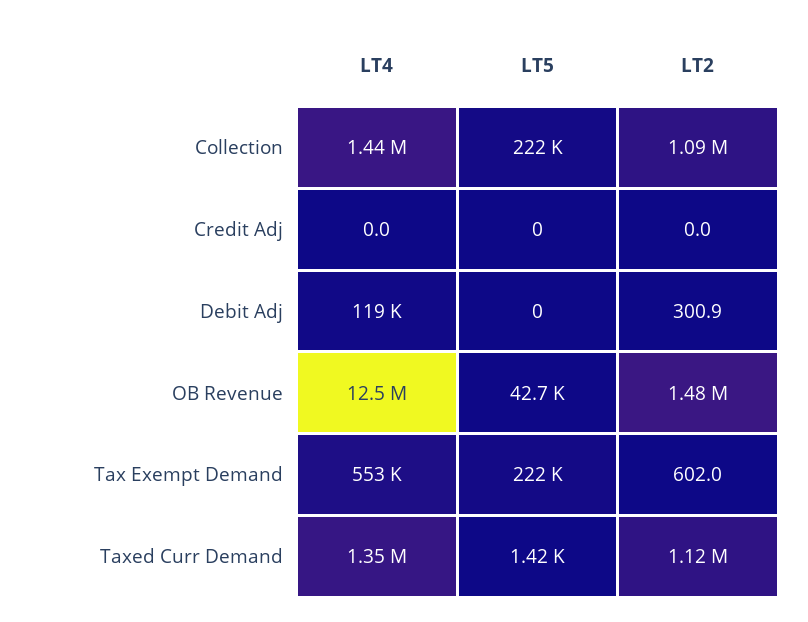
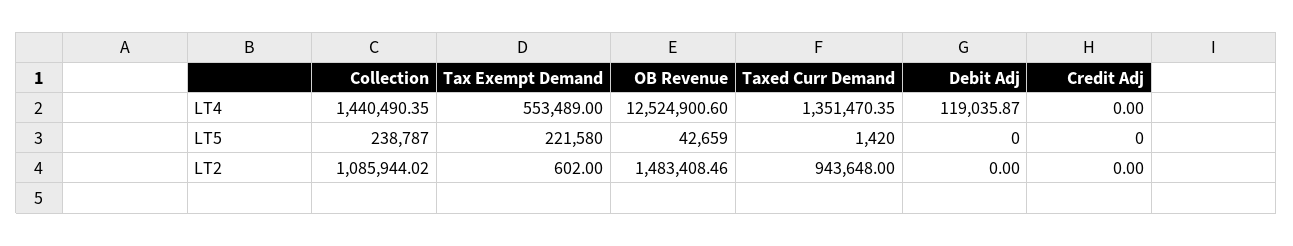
LT5, Collection: 222000 -> 238787
LT2, Debit Adj: 300.9 -> 0
LT2, Taxed Curr Demand: 1120000 -> 943648

